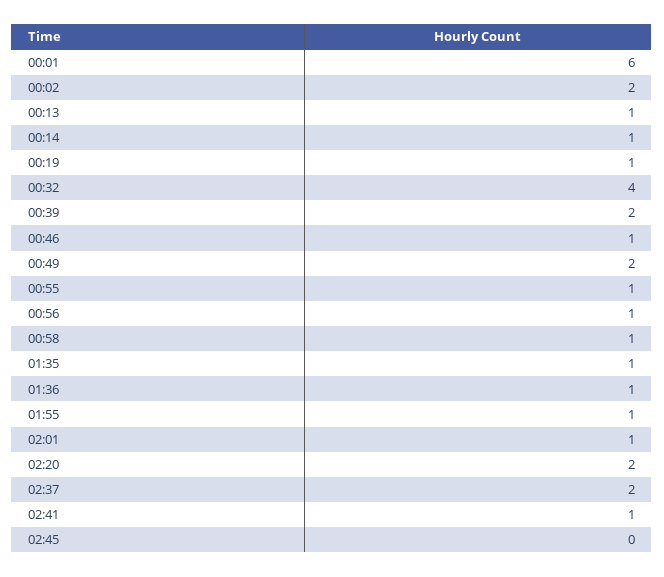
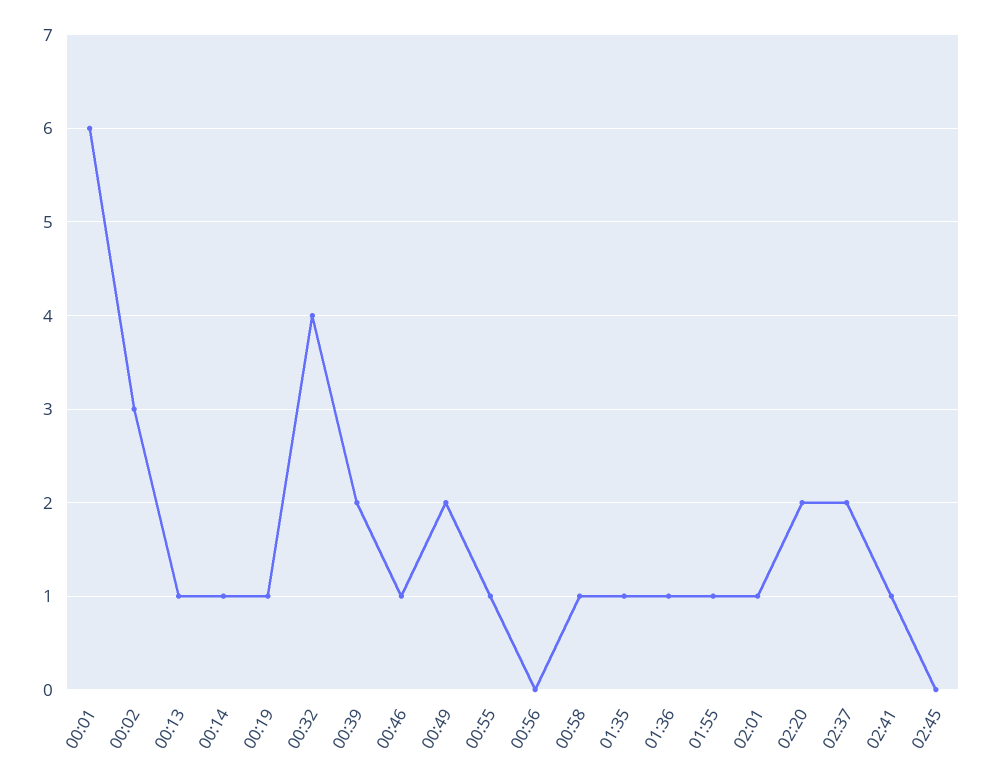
00:02: 2 -> 3
00:56: 1 -> 0

